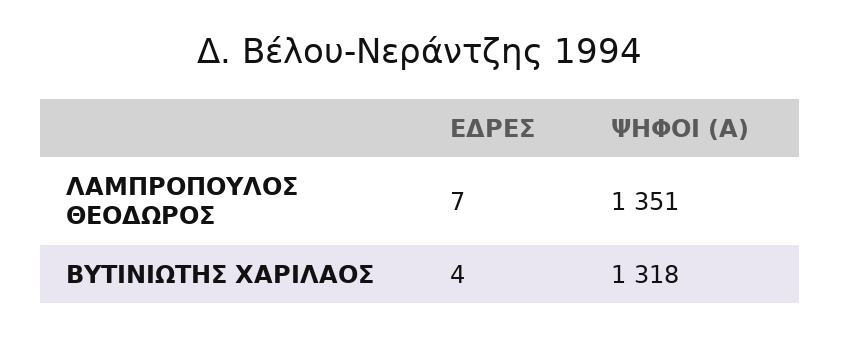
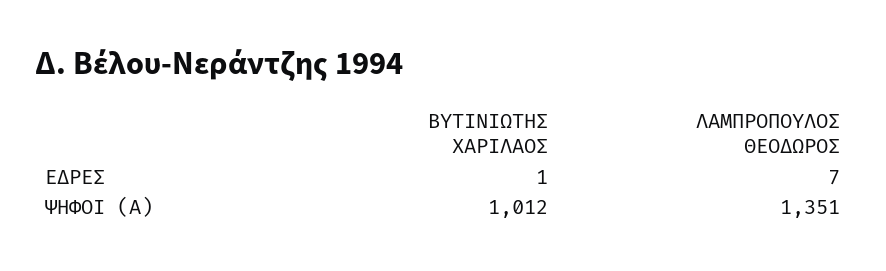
ΕΔΡΕΣ, ΒΥΤΙΝΙΩΤΗΣ ΧΑΡΙΛΑΟΣ: 4 -> 1
ΨΗΦΟΙ (Α), ΒΥΤΙΝΙΩΤΗΣ ΧΑΡΙΛΑΟΣ: 1318 -> 1012

